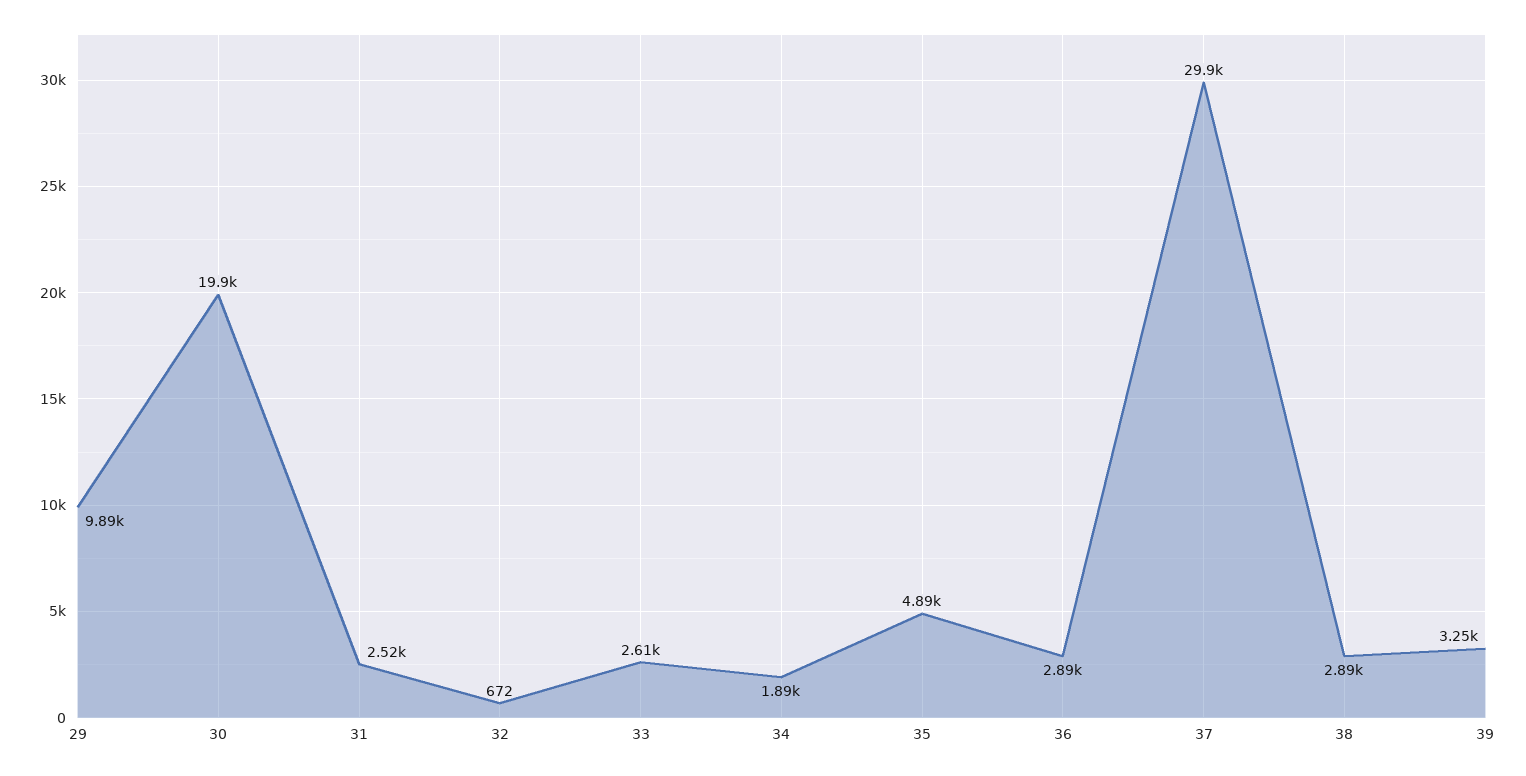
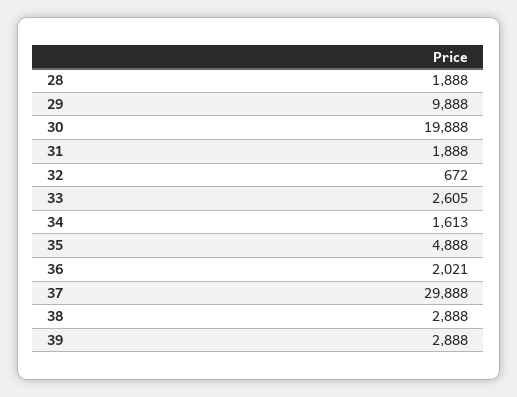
31: 2520 -> 1888
34: 1890 -> 1613
36: 2890 -> 2021
39: 3250 -> 2888
28: none -> 1888

